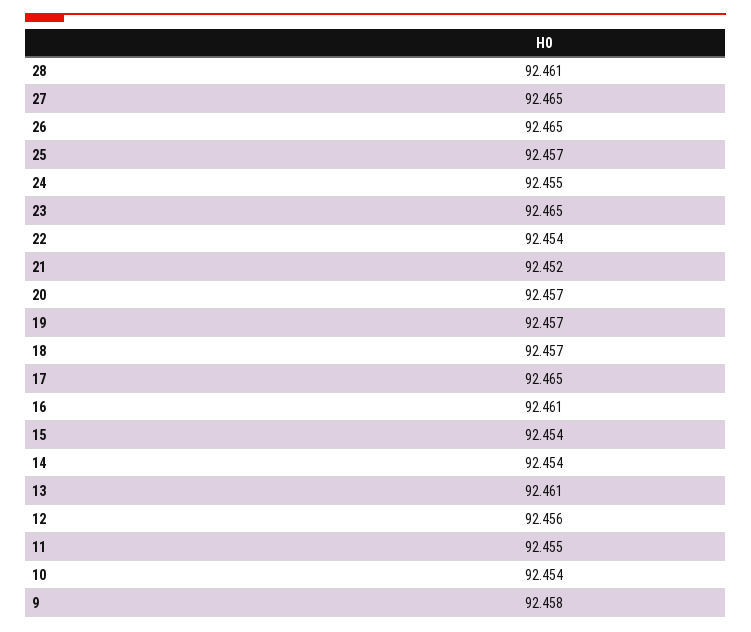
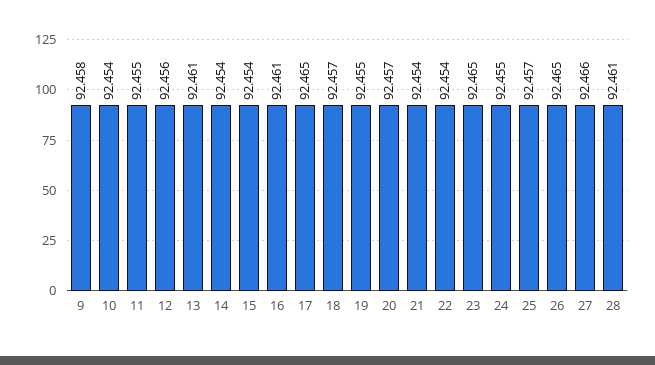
27: 92.465 -> 92.466
21: 92.452 -> 92.454
19: 92.457 -> 92.455

